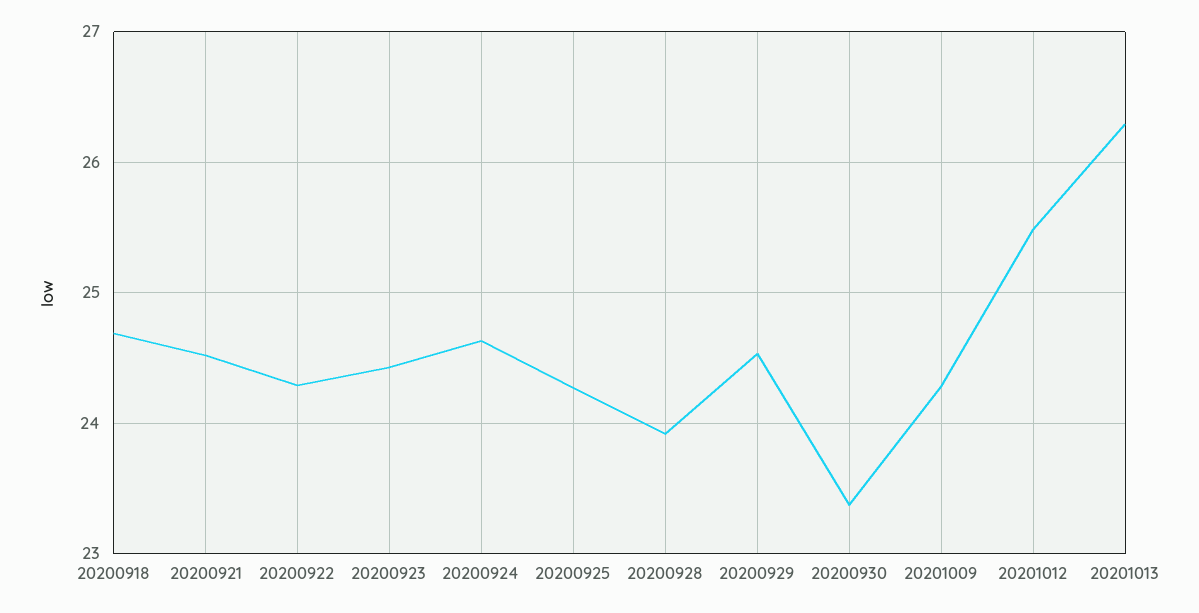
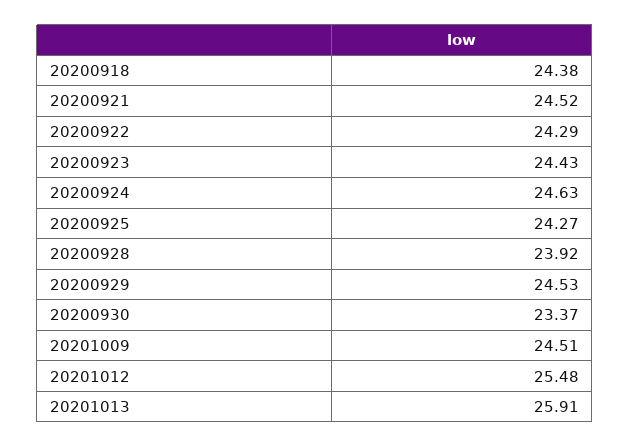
20200918: 24.7 -> 24.38
20201009: 24.3 -> 24.51
20201013: 26.3 -> 25.91

